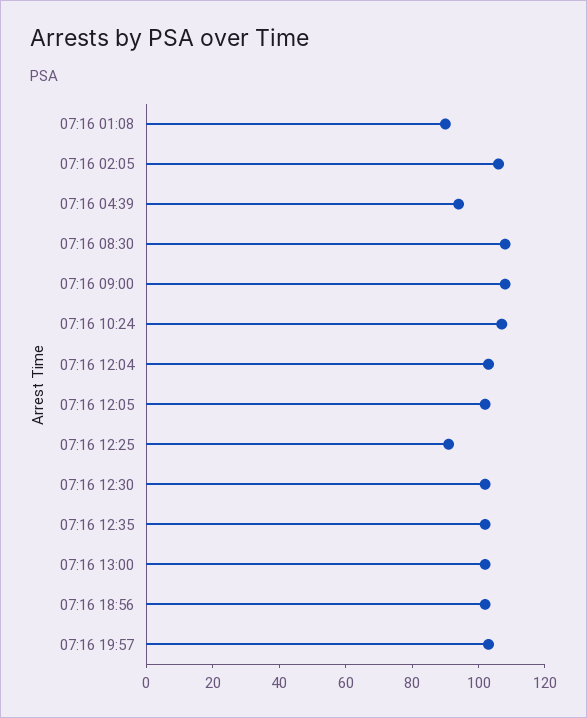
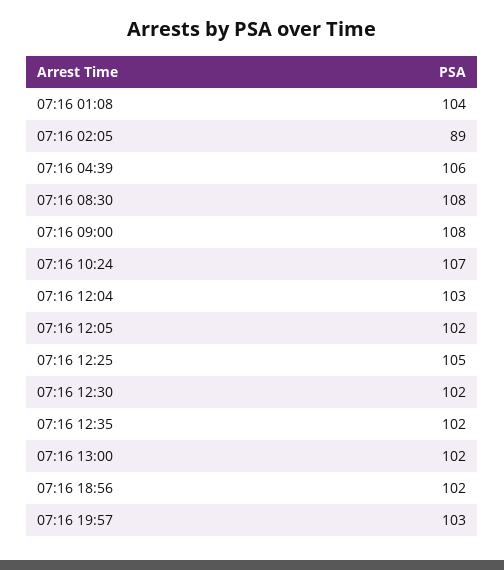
07:16 01:08: 90 -> 104
07:16 02:05: 105 -> 89
07:16 04:39: 95 -> 106
07:16 12:25: 90 -> 105

